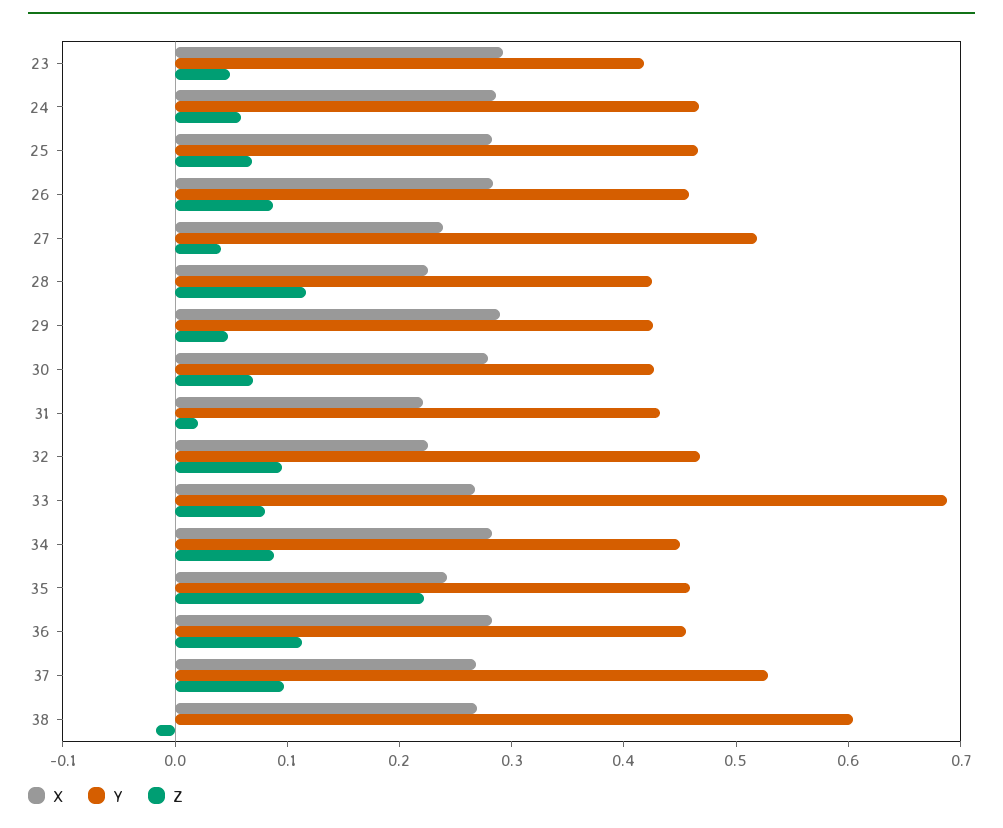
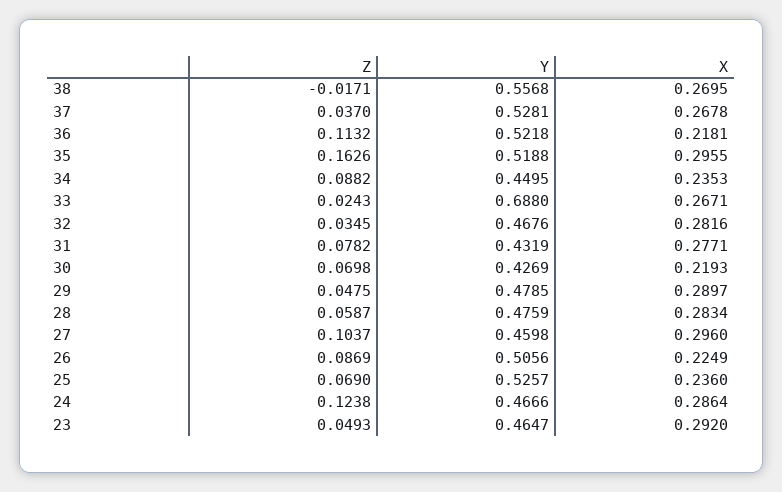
Y, 23: 0.42 -> 0.4647
Z, 24: 0.06 -> 0.1238
X, 25: 0.28 -> 0.236
Y, 25: 0.46 -> 0.5257
X, 26: 0.28 -> 0.2249
Y, 26: 0.46 -> 0.5056
X, 27: 0.24 -> 0.296
Y, 27: 0.52 -> 0.4598
Z, 27: 0.04 -> 0.1037
X, 28: 0.22 -> 0.2834
Y, 28: 0.42 -> 0.4759
Z, 28: 0.12 -> 0.0587
Y, 29: 0.42 -> 0.4785
X, 30: 0.28 -> 0.2193
X, 31: 0.22 -> 0.2771
Z, 31: 0.02 -> 0.0782
X, 32: 0.22 -> 0.2816
Z, 32: 0.1 -> 0.0345
Z, 33: 0.08 -> 0.0243
X, 34: 0.28 -> 0.2353
X, 35: 0.24 -> 0.2955
Y, 35: 0.46 -> 0.5188
Z, 35: 0.22 -> 0.1626
X, 36: 0.28 -> 0.2181
Y, 36: 0.46 -> 0.5218
Z, 37: 0.1 -> 0.037
Y, 38: 0.6 -> 0.5568

